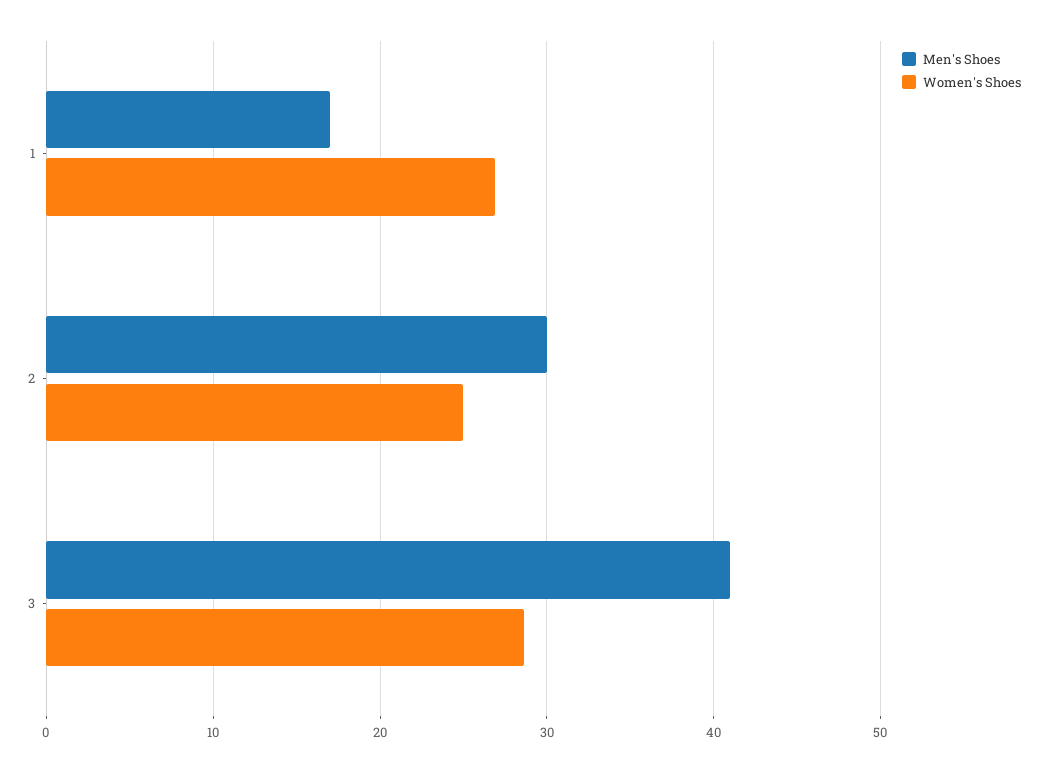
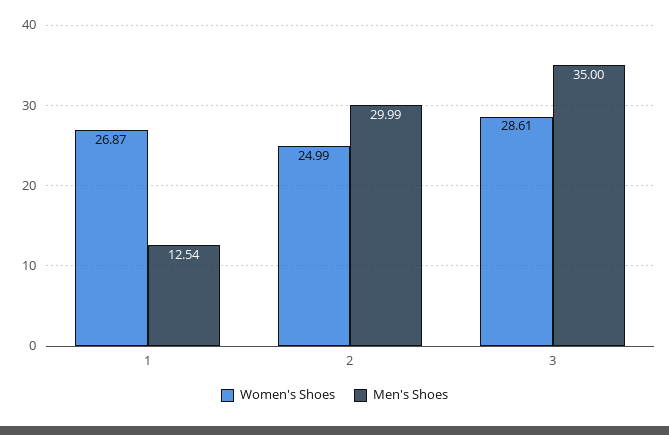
Men's Shoes, 1: 17 -> 12.54
Men's Shoes, 3: 41 -> 35

